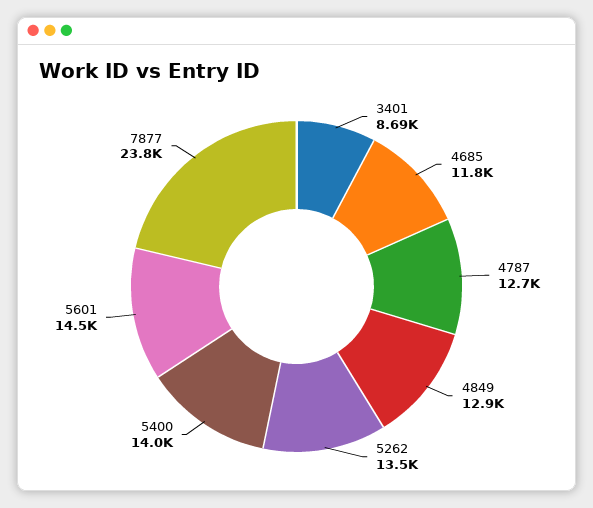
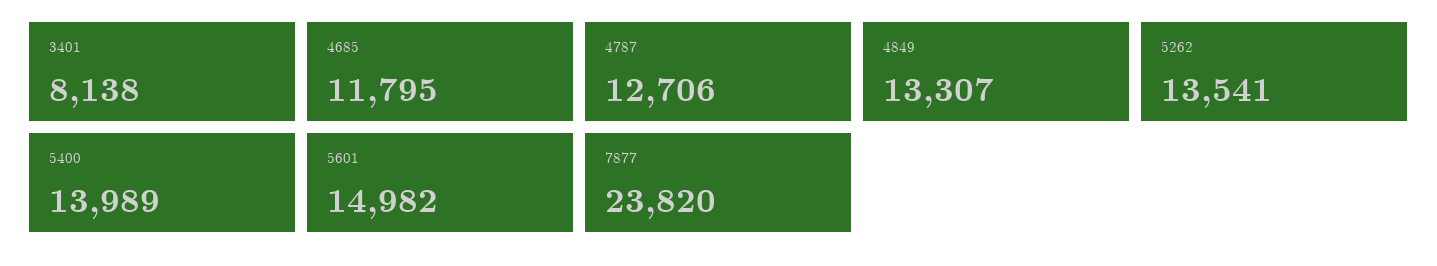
3401: 8690 -> 8138
4849: 12900 -> 13307
5601: 14500 -> 14982

